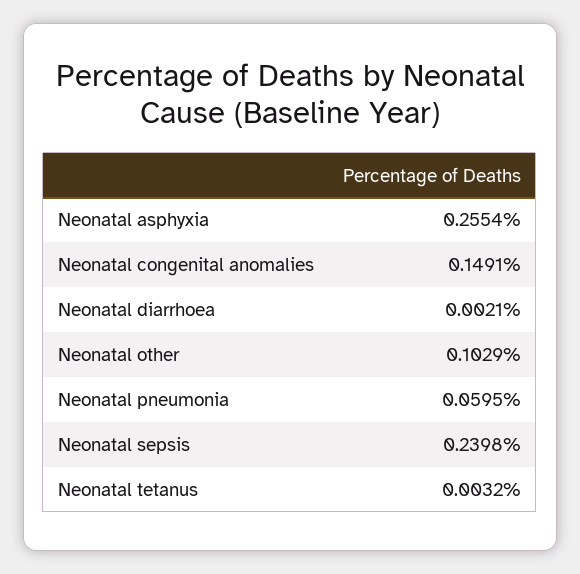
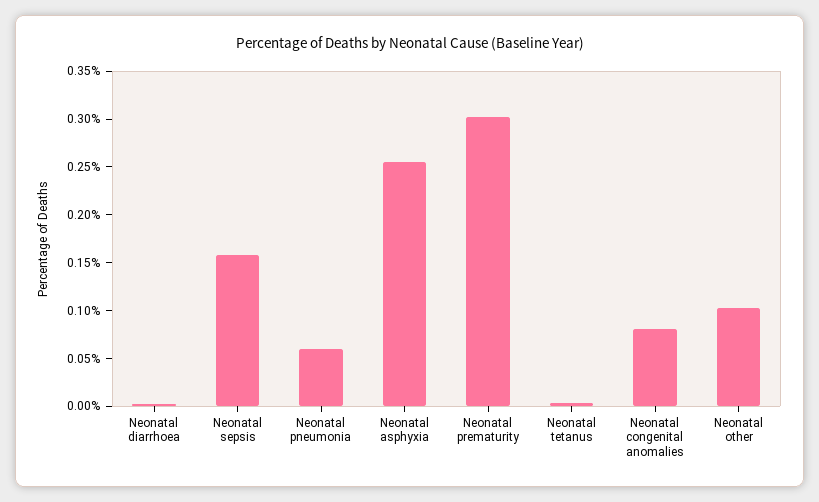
Neonatal congenital anomalies: 0.1491 -> 0.08
Neonatal sepsis: 0.2398 -> 0.16
Neonatal prematurity: none -> 0.3

